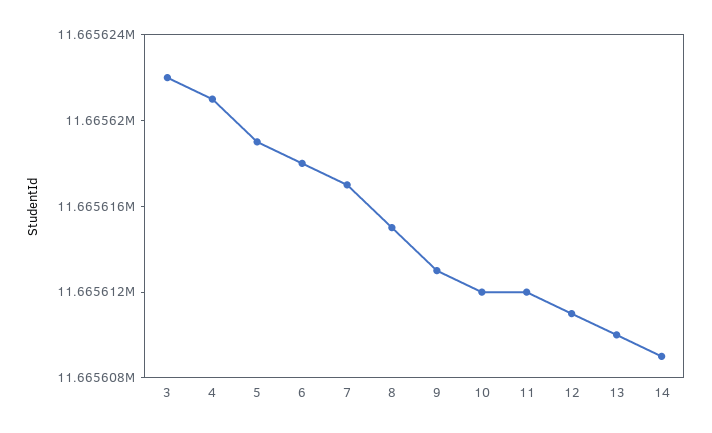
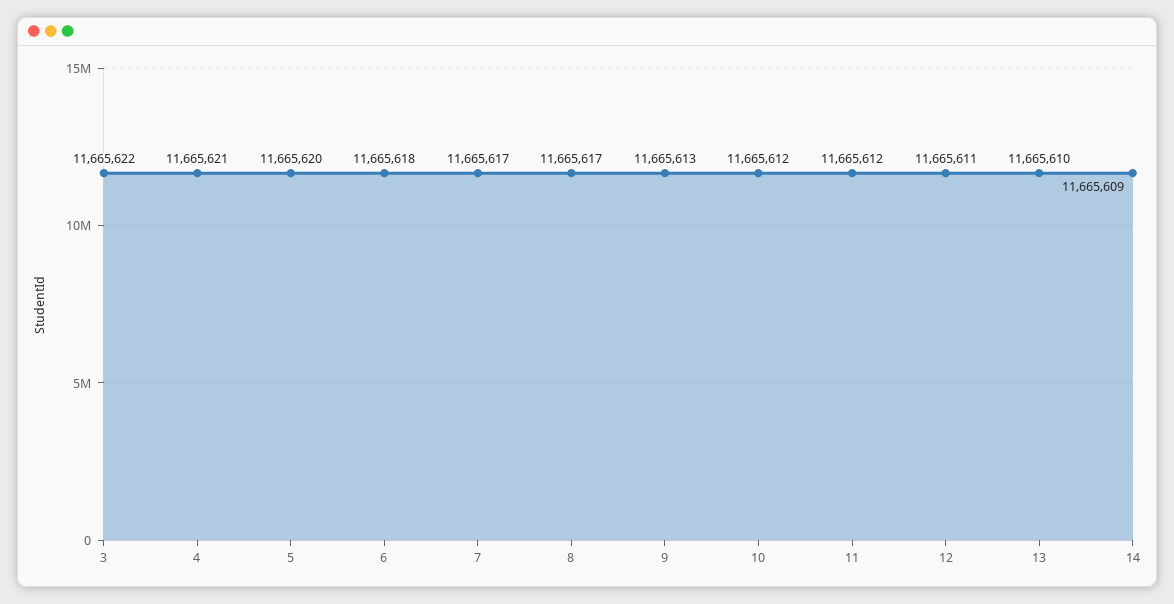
5: 11665619 -> 11665620
8: 11665615 -> 11665617

